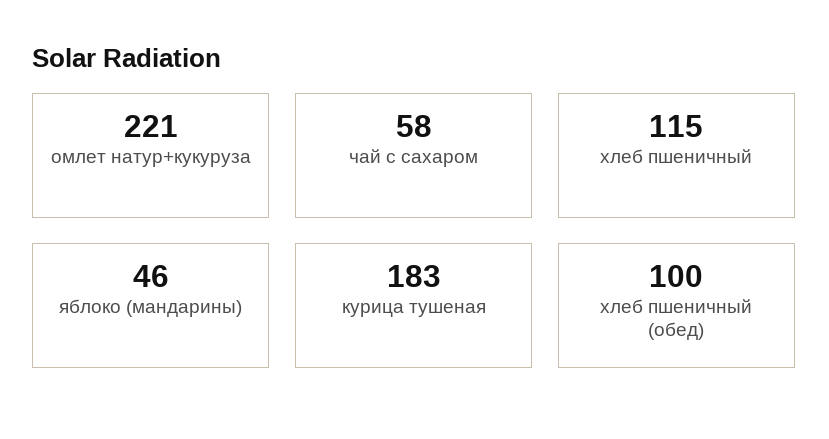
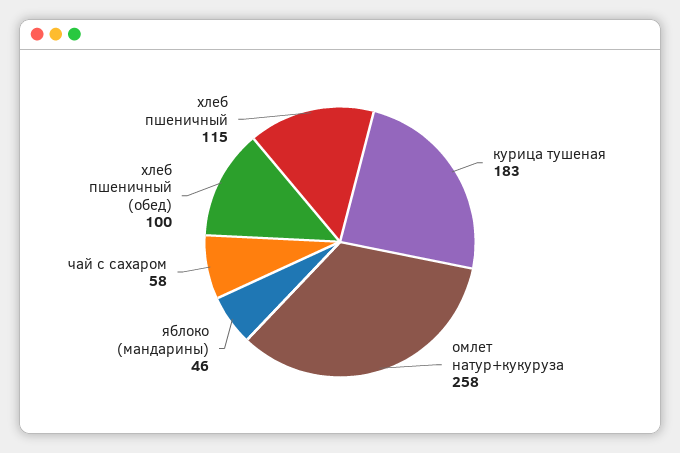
омлет натур+кукуруза: 221 -> 258

